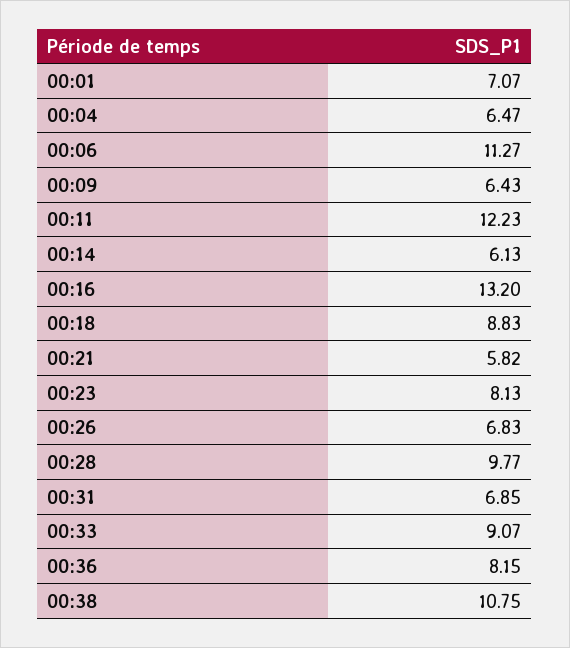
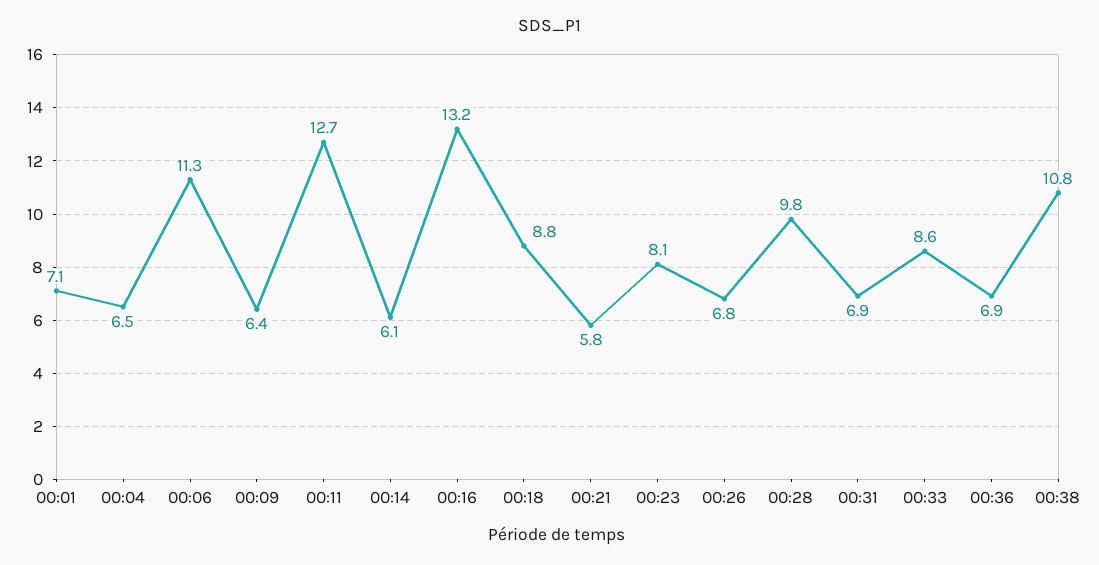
00:11: 12.23 -> 12.7
00:33: 9.07 -> 8.6
00:36: 8.15 -> 6.9

